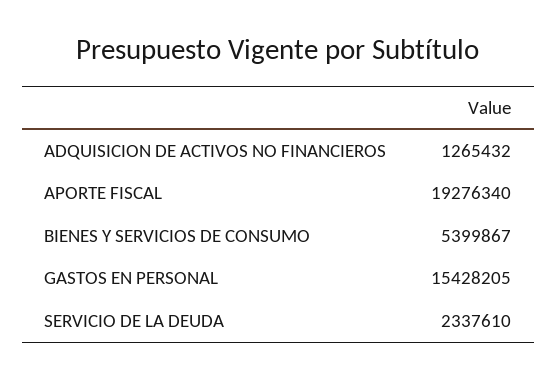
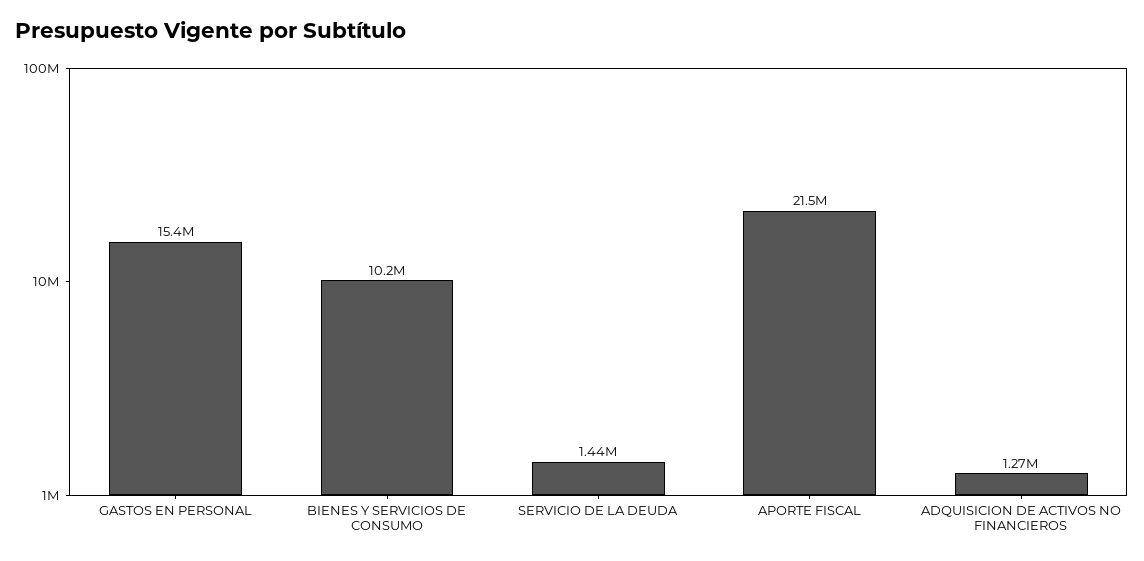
APORTE FISCAL: 19276340 -> 21500000
BIENES Y SERVICIOS DE CONSUMO: 5399867 -> 10200000
SERVICIO DE LA DEUDA: 2337610 -> 1440000

